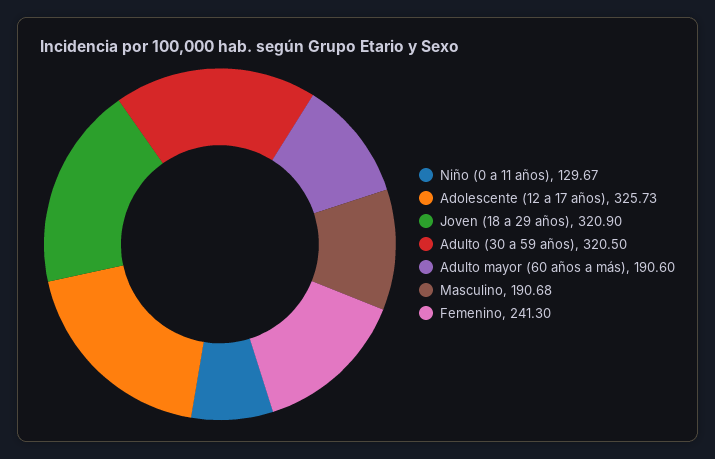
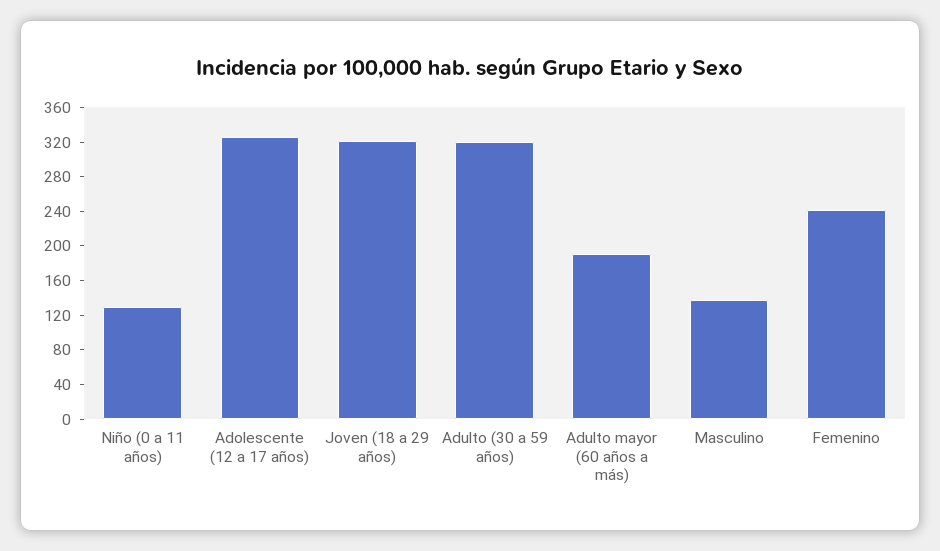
Masculino: 190.68 -> 140

